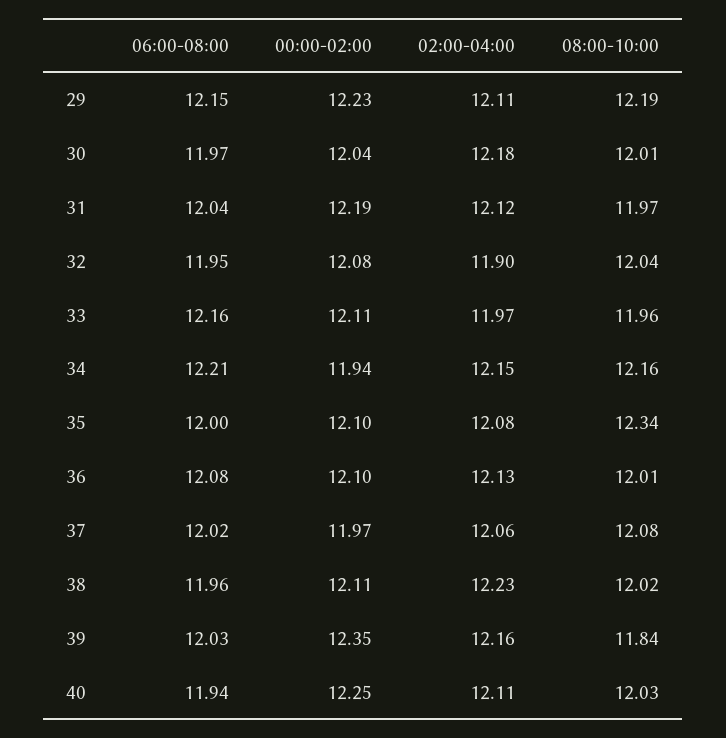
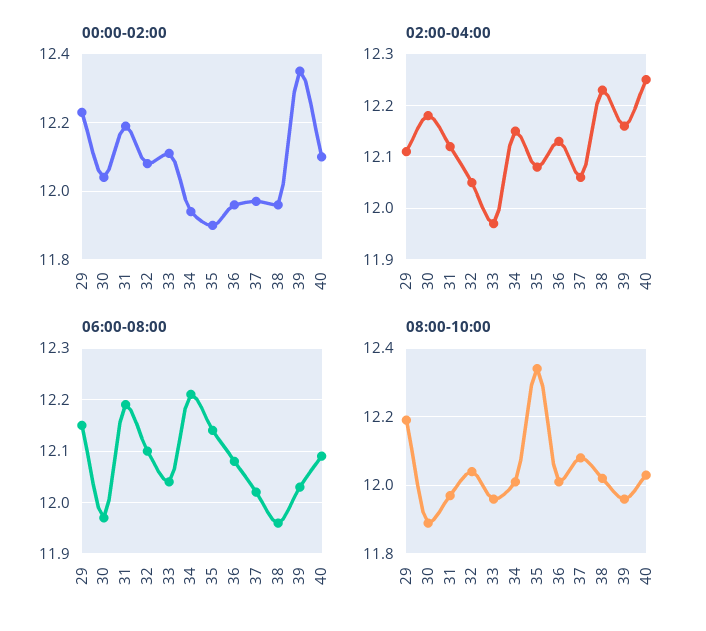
08:00-10:00, 30: 12.01 -> 11.9
06:00-08:00, 31: 12.04 -> 12.2
06:00-08:00, 32: 11.95 -> 12.1
02:00-04:00, 32: 11.9 -> 12.05
06:00-08:00, 33: 12.16 -> 12.05
08:00-10:00, 34: 12.16 -> 12
06:00-08:00, 35: 12 -> 12.15
00:00-02:00, 35: 12.1 -> 11.9
00:00-02:00, 36: 12.1 -> 11.95
00:00-02:00, 38: 12.11 -> 11.95
08:00-10:00, 39: 11.84 -> 11.95
06:00-08:00, 40: 11.94 -> 12.1
00:00-02:00, 40: 12.25 -> 12.1
02:00-04:00, 40: 12.11 -> 12.25

